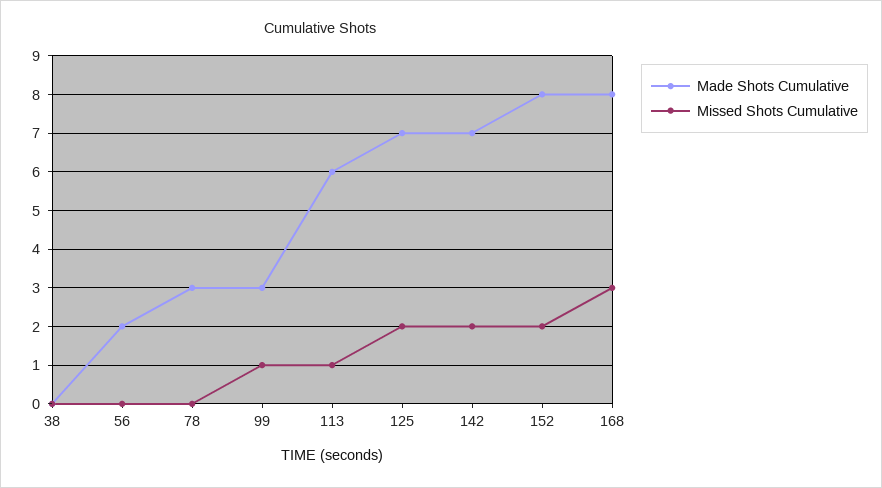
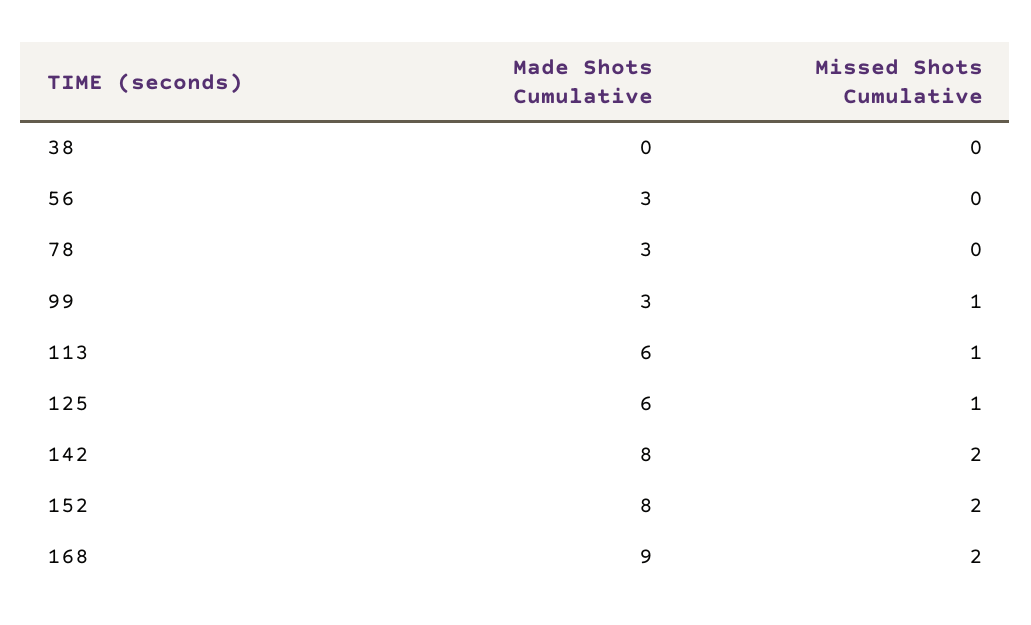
Made Shots Cumulative, 56: 2 -> 3
Made Shots Cumulative, 125: 7 -> 6
Missed Shots Cumulative, 125: 2 -> 1
Made Shots Cumulative, 142: 7 -> 8
Made Shots Cumulative, 168: 8 -> 9
Missed Shots Cumulative, 168: 3 -> 2

